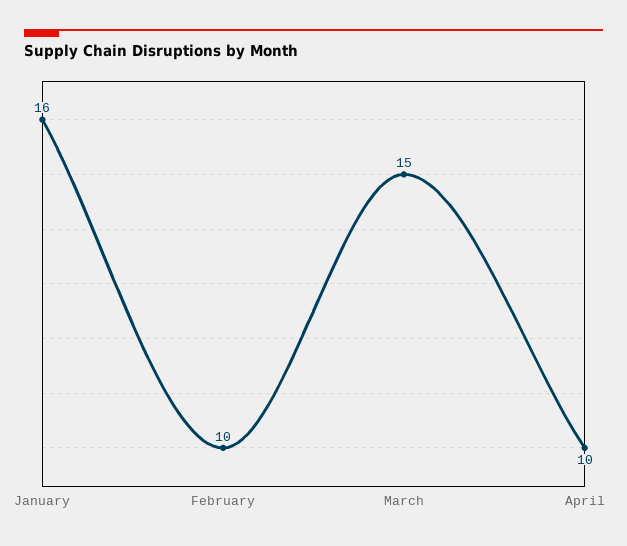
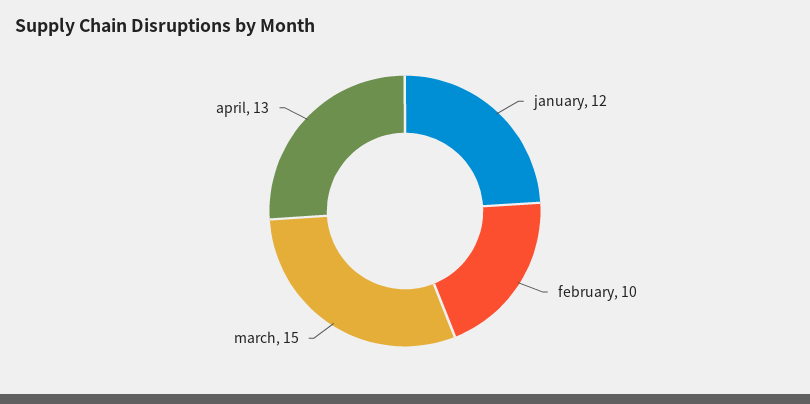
January: 16 -> 12
April: 10 -> 13

